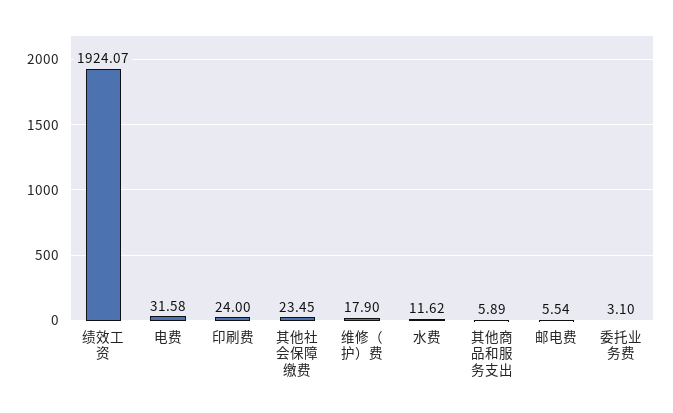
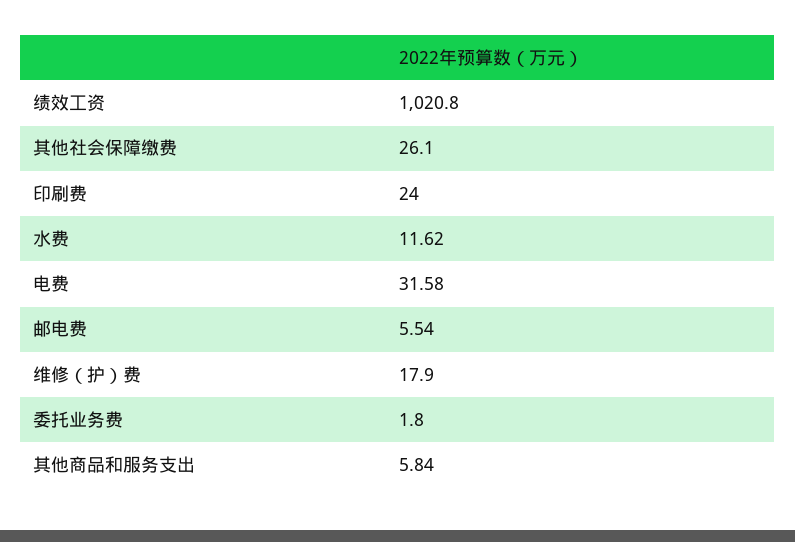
绩效工资: 1924.07 -> 1020.8
其他社会保障缴费: 23.45 -> 26.1
其他商品和服务支出: 5.89 -> 5.84
委托业务费: 3.1 -> 1.8

